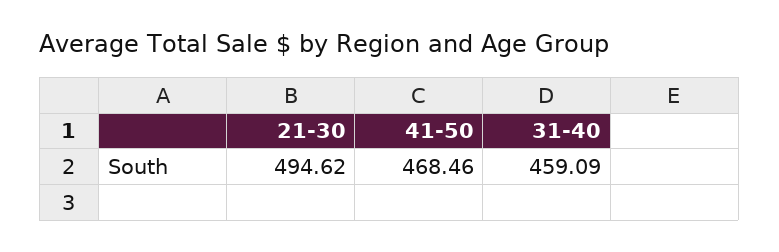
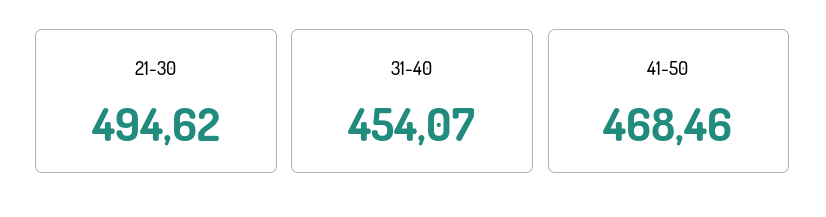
31-40: 459.09 -> 454.07

